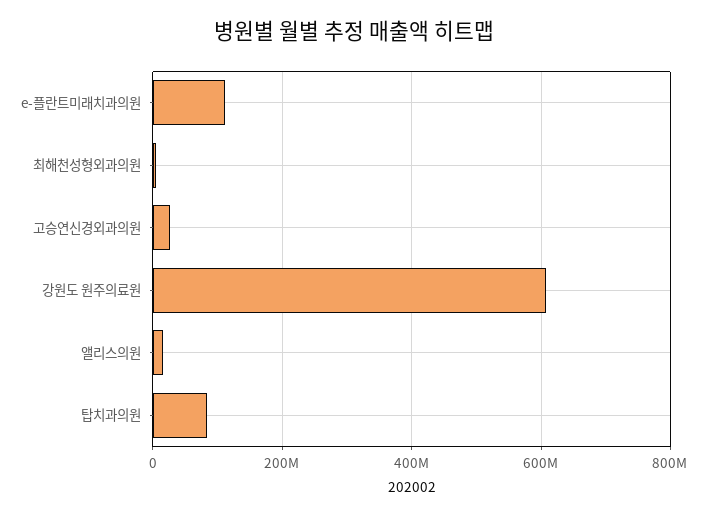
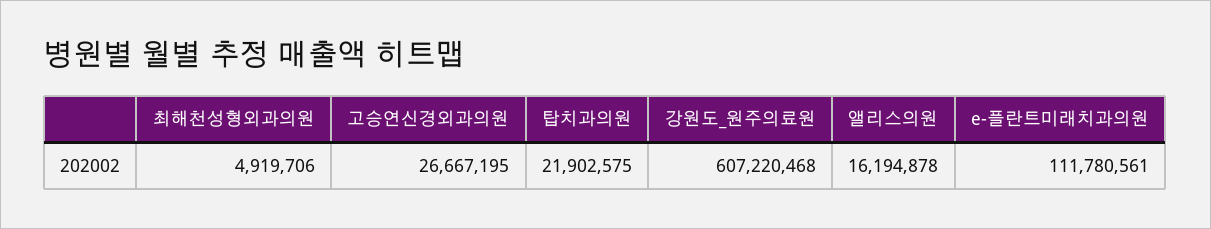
탑치과의원: 80000000 -> 21902575

